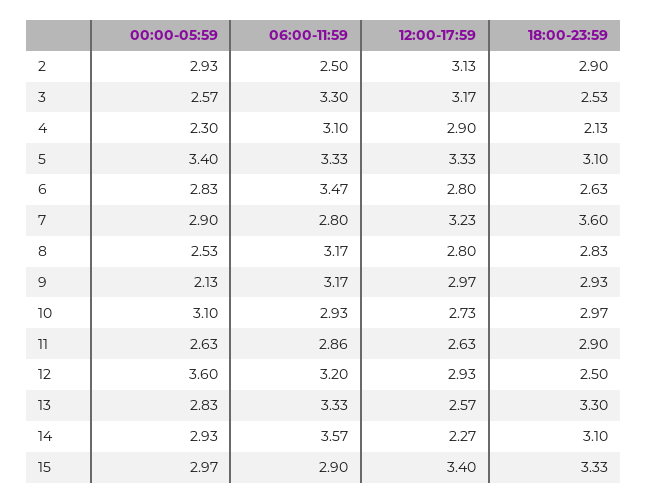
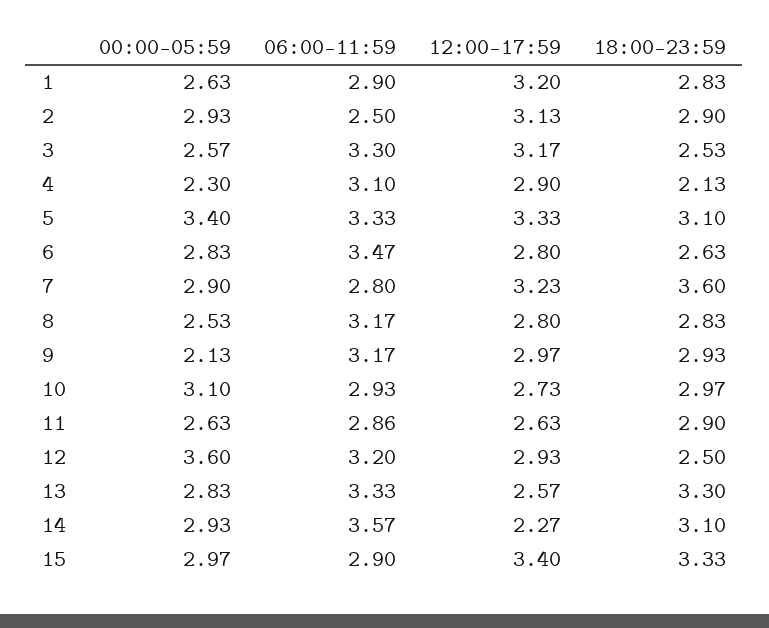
00:00-05:59, 1: none -> 2.63
06:00-11:59, 1: none -> 2.9
12:00-17:59, 1: none -> 3.2
18:00-23:59, 1: none -> 2.83

